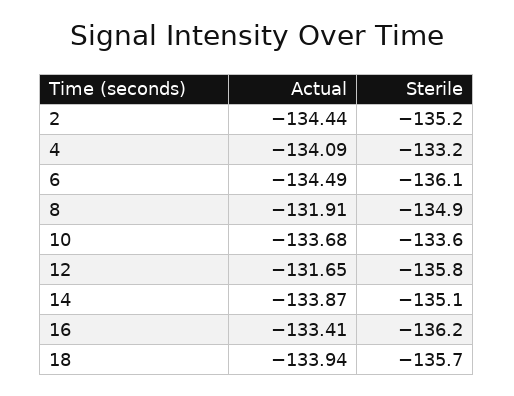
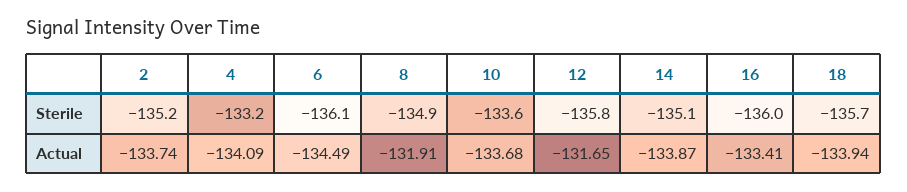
Actual, 2: -134.44 -> -133.74
Sterile, 16: -136.2 -> -136

